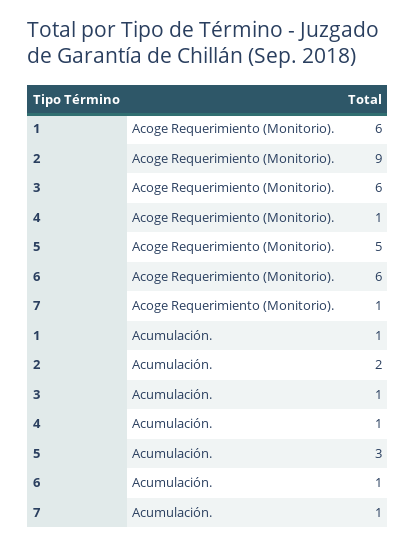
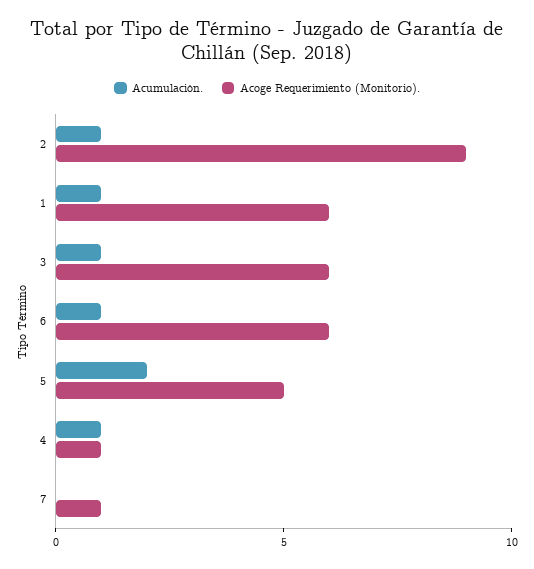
Acumulación., 2: 2 -> 1
Acumulación., 5: 3 -> 2
Acumulación., 7: 1 -> 0

